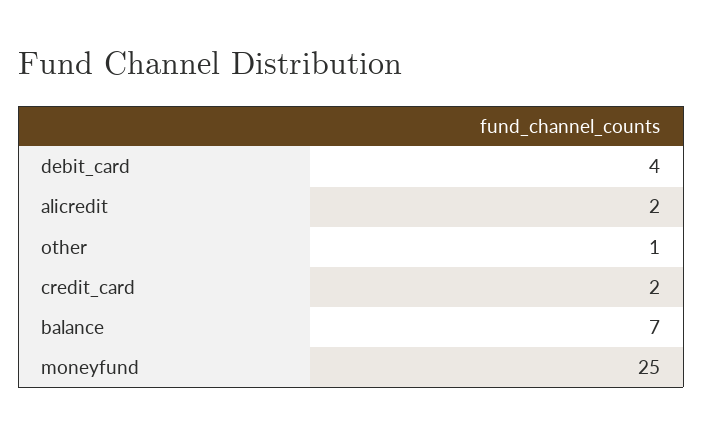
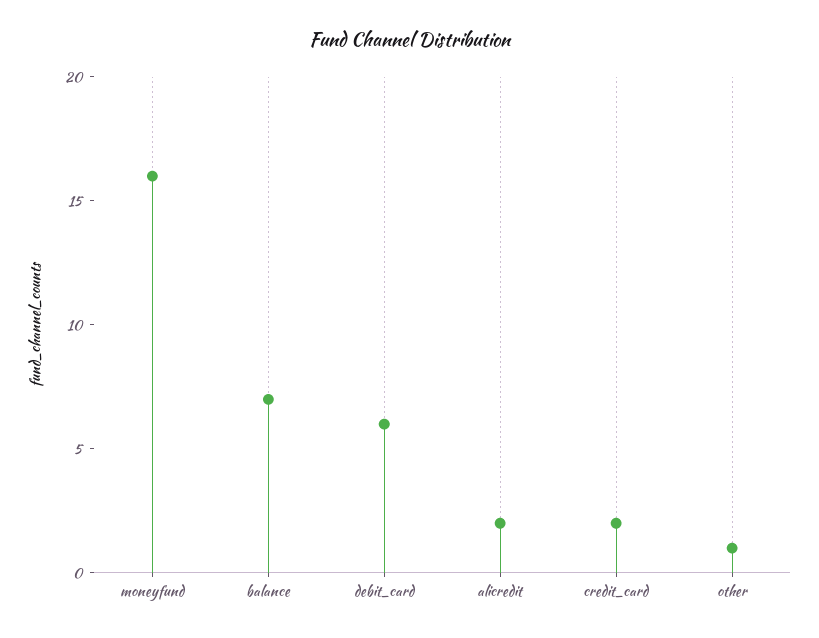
debit_card: 4 -> 6
moneyfund: 25 -> 16

